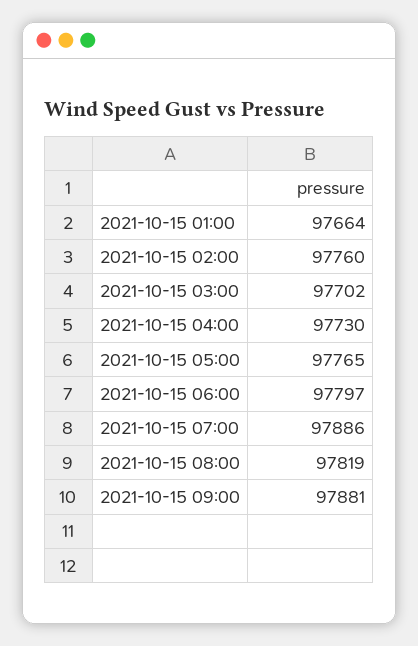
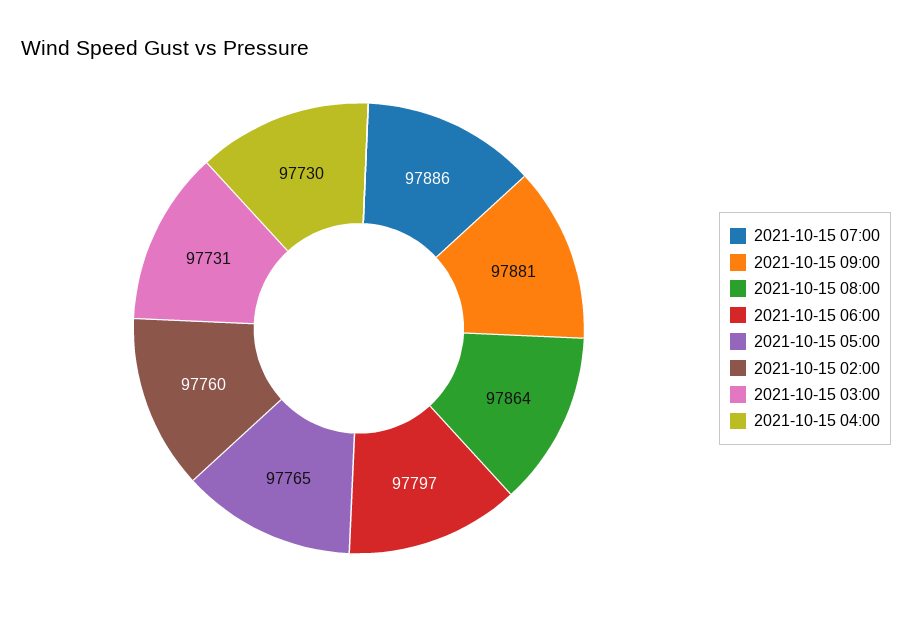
2021-10-15 01:00: 97664 -> none
2021-10-15 03:00: 97702 -> 97731
2021-10-15 08:00: 97819 -> 97864

